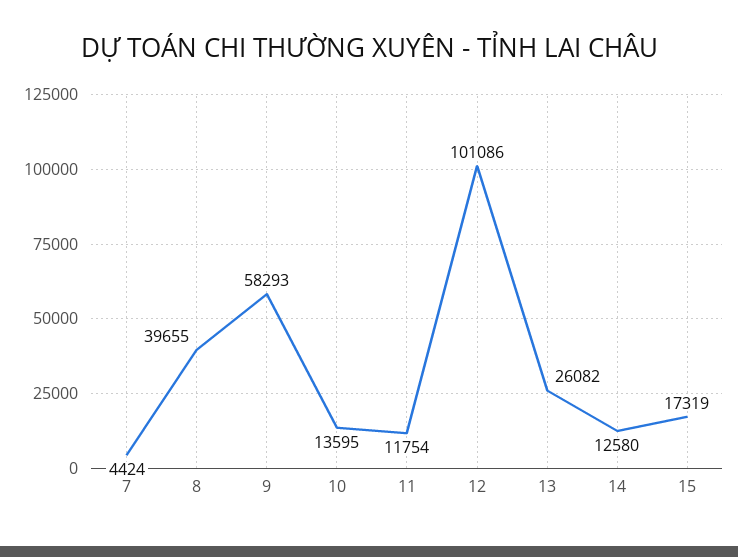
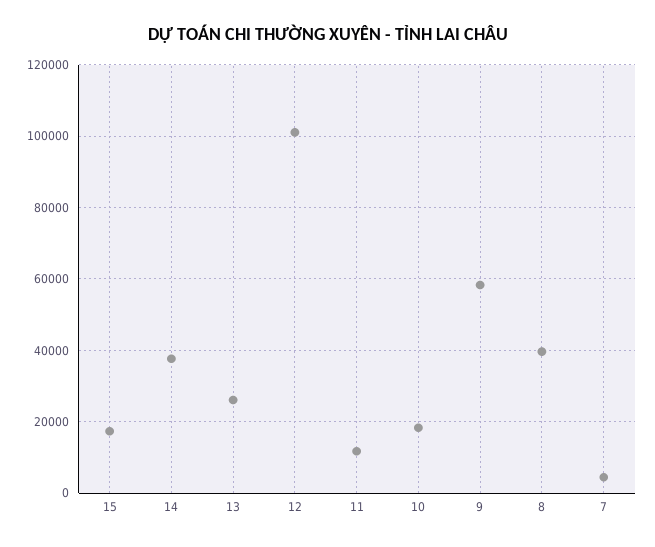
10: 13595 -> 18000
14: 12580 -> 38000

